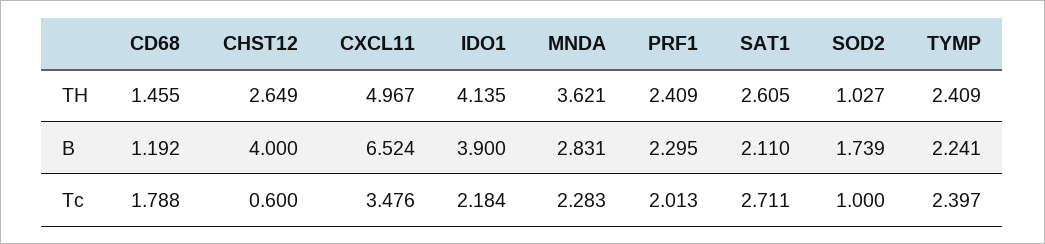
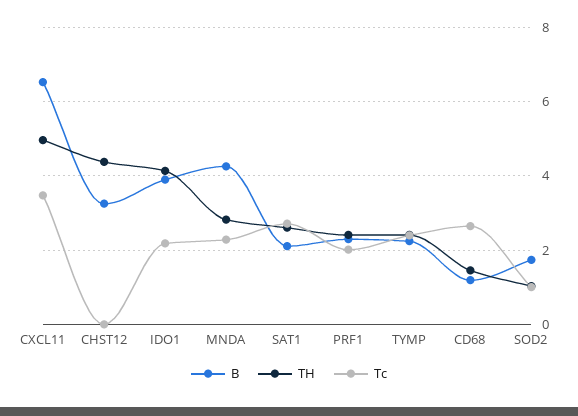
TH, CHST12: 2.649 -> 4.4
TH, MNDA: 3.621 -> 2.8
B, CHST12: 4 -> 3.2
B, MNDA: 2.831 -> 4.2
Tc, CD68: 1.788 -> 2.6
Tc, CHST12: 0.6 -> 0

